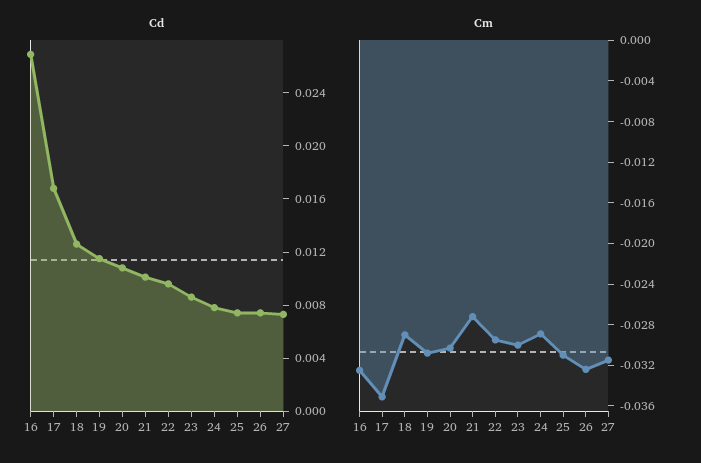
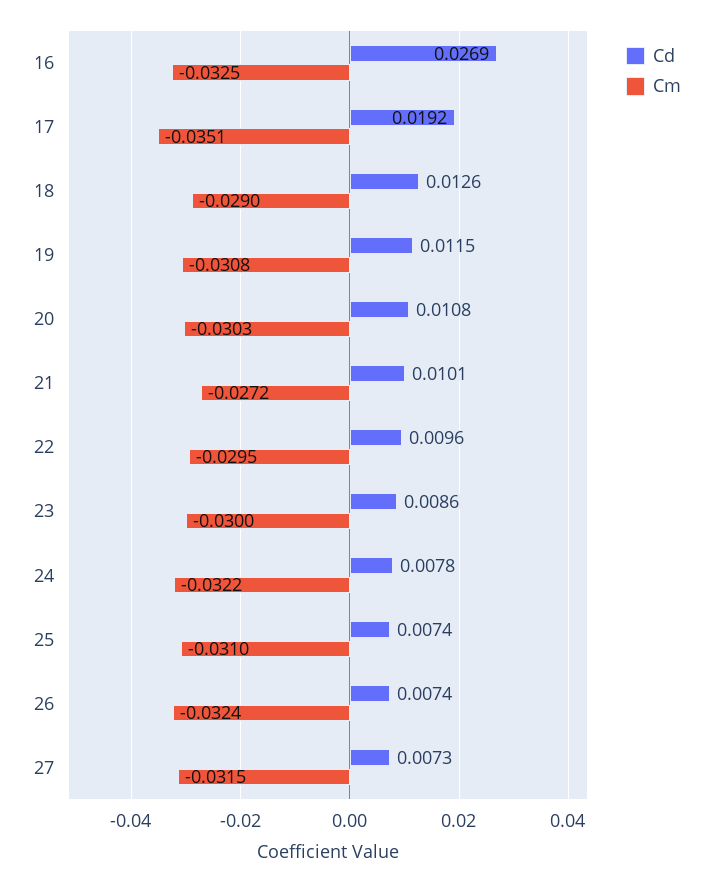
Cd, 17: 0.017 -> 0.0192
Cm, 24: -0.029 -> -0.0322

